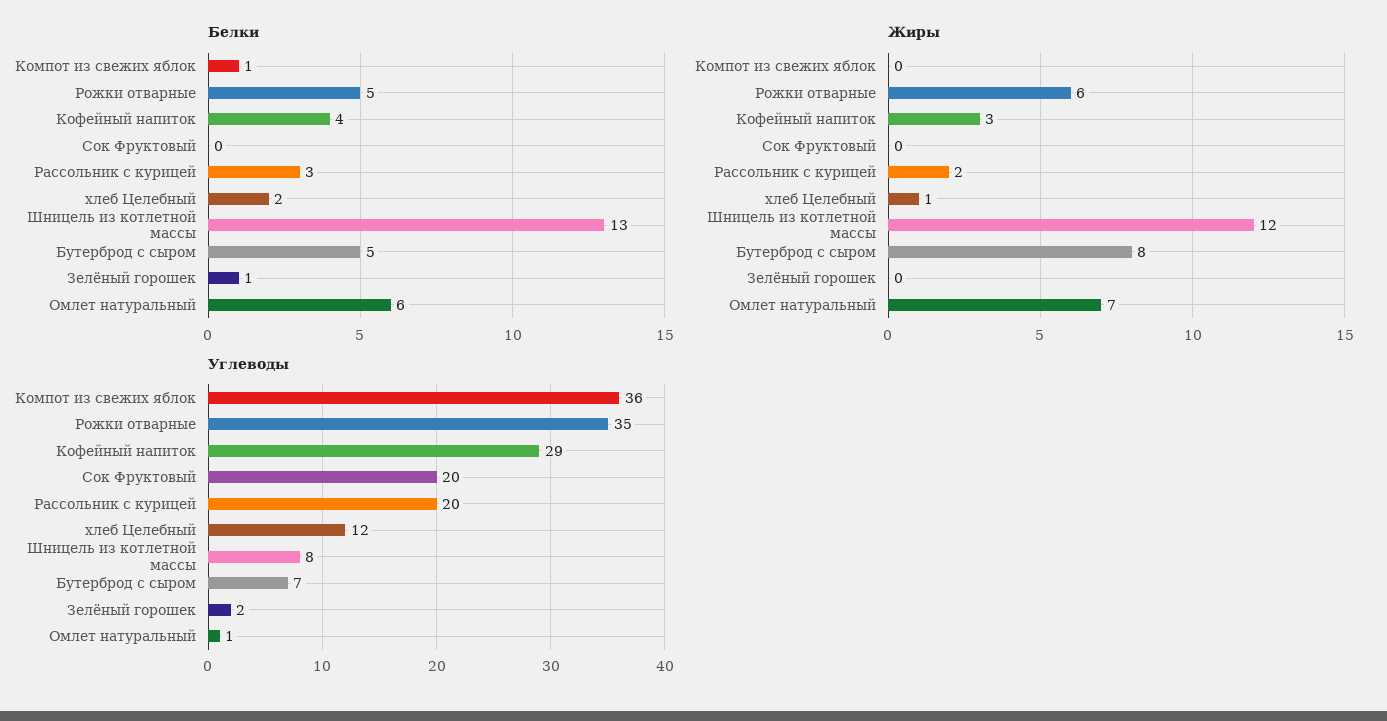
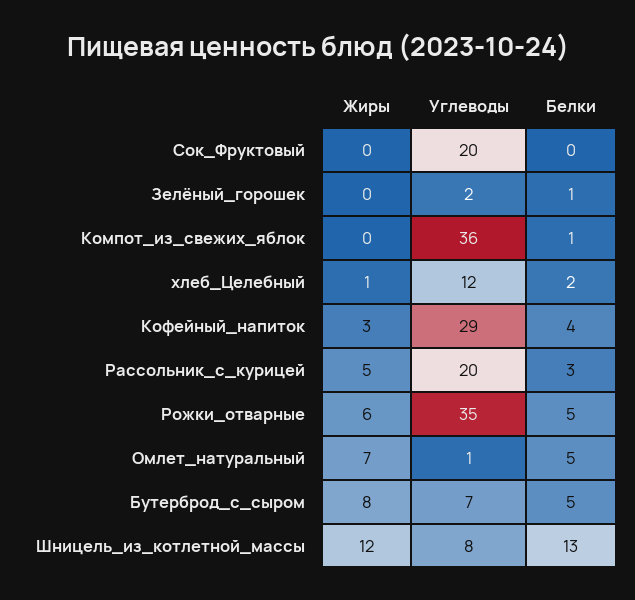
Белки, Омлет натуральный: 6 -> 5
Жиры, Рассольник с курицей: 2 -> 5

